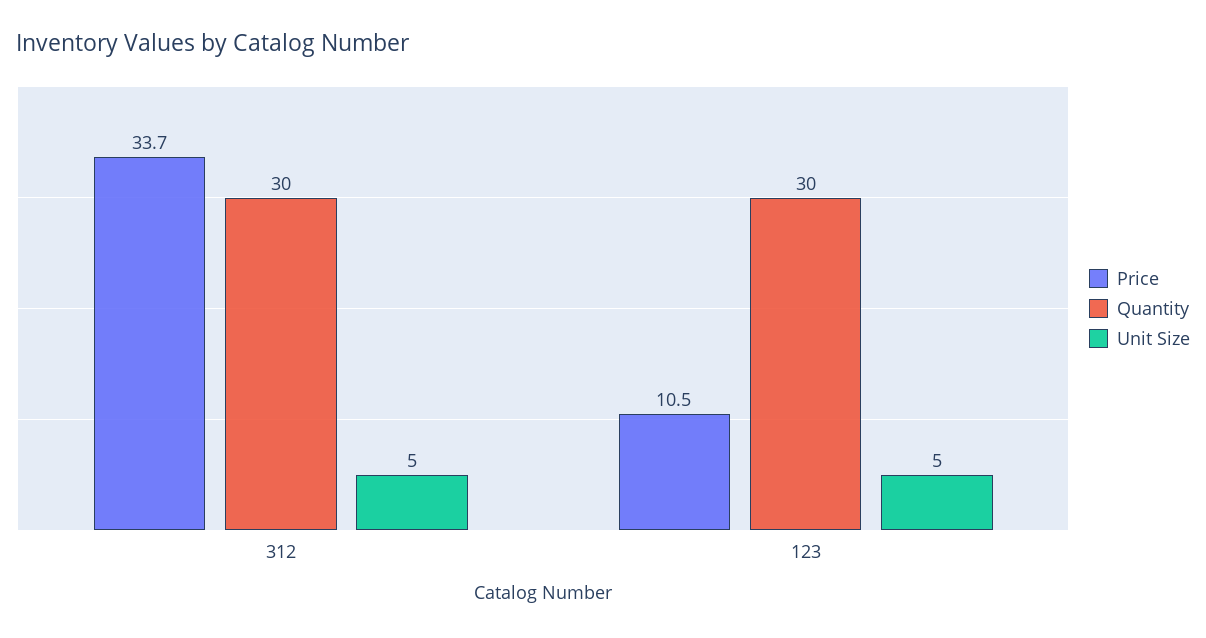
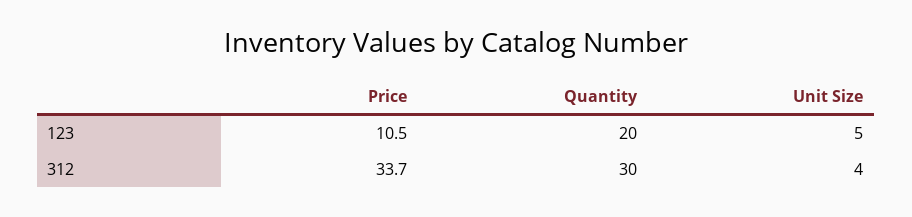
Unit Size, 312: 5 -> 4
Quantity, 123: 30 -> 20

